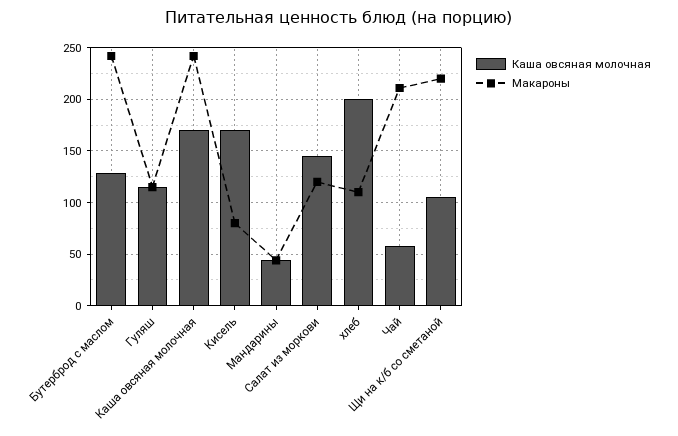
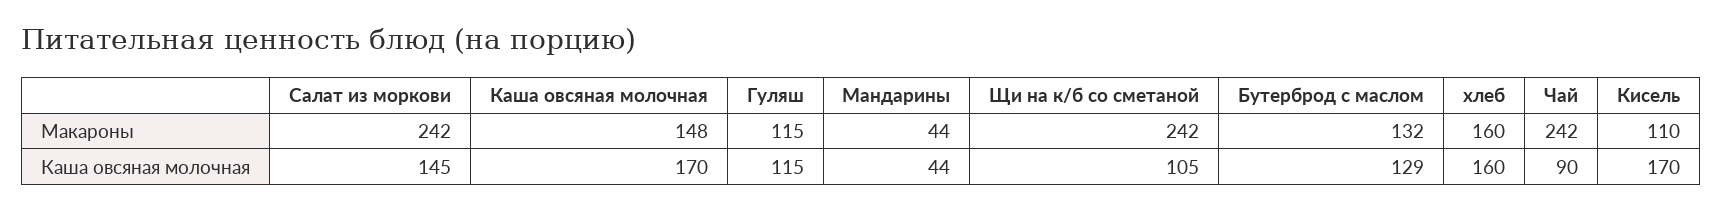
Макароны, Бутерброд с маслом: 240 -> 132
Макароны, Каша овсяная молочная: 240 -> 148
Макароны, Кисель: 80 -> 110
Макароны, Салат из моркови: 120 -> 242
Каша овсяная молочная, хлеб: 200 -> 160
Макароны, хлеб: 110 -> 160
Каша овсяная молочная, Чай: 60 -> 90
Макароны, Чай: 210 -> 242
Макароны, Щи на к/б со сметаной: 220 -> 242

